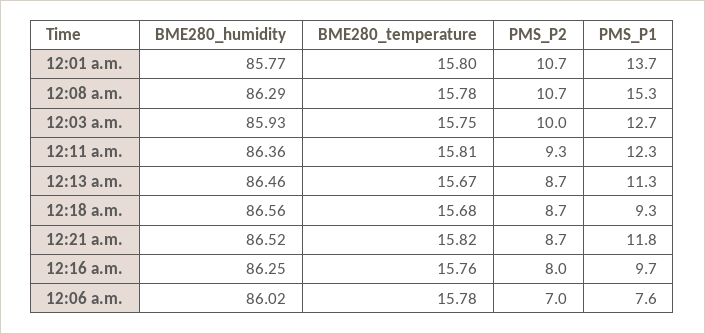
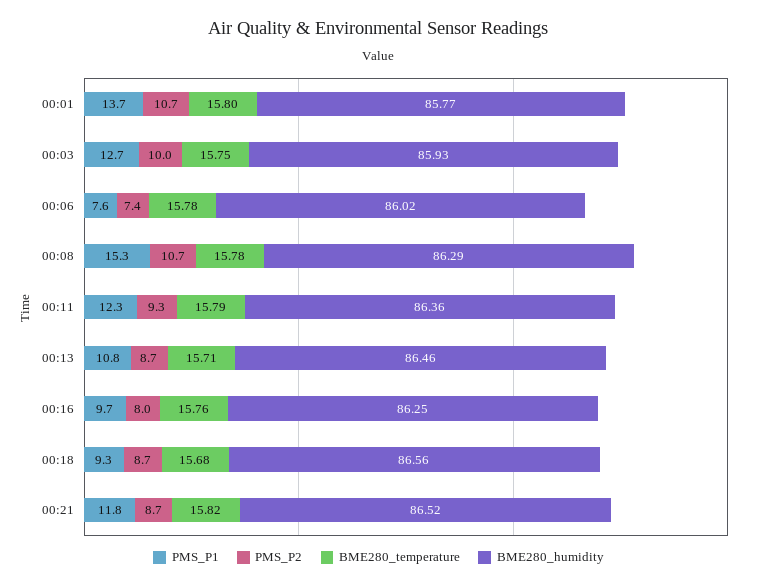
BME280_temperature, 12:11 a.m.: 15.81 -> 15.79
BME280_temperature, 12:13 a.m.: 15.67 -> 15.71
PMS_P1, 12:13 a.m.: 11.3 -> 10.8
PMS_P2, 12:06 a.m.: 7 -> 7.4

